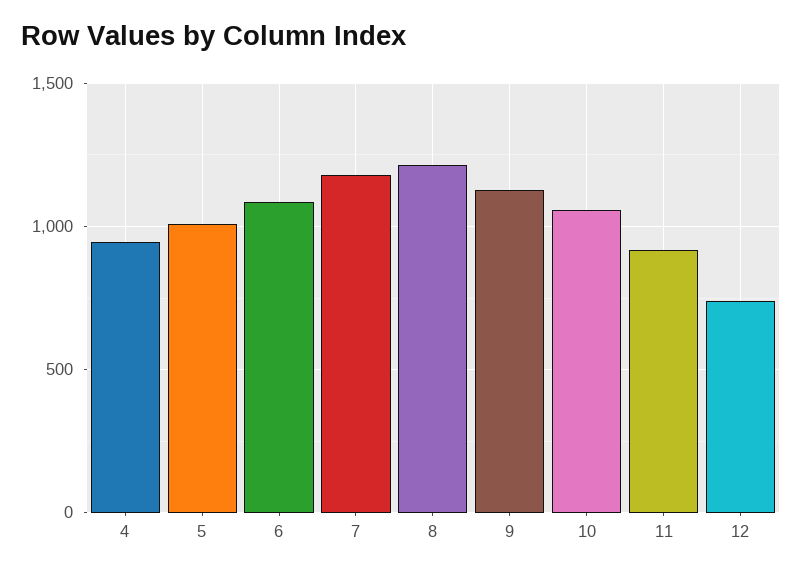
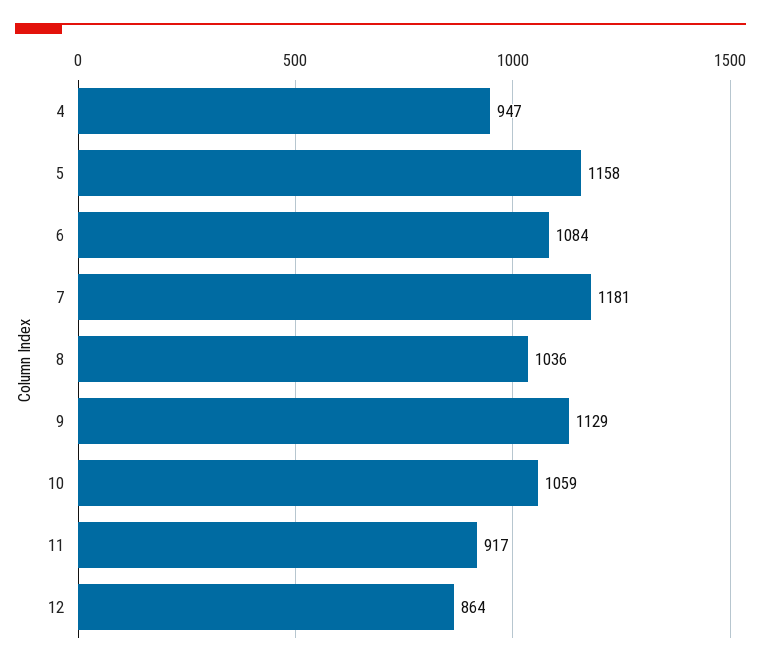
5: 1000 -> 1158
8: 1200 -> 1036
12: 750 -> 864

